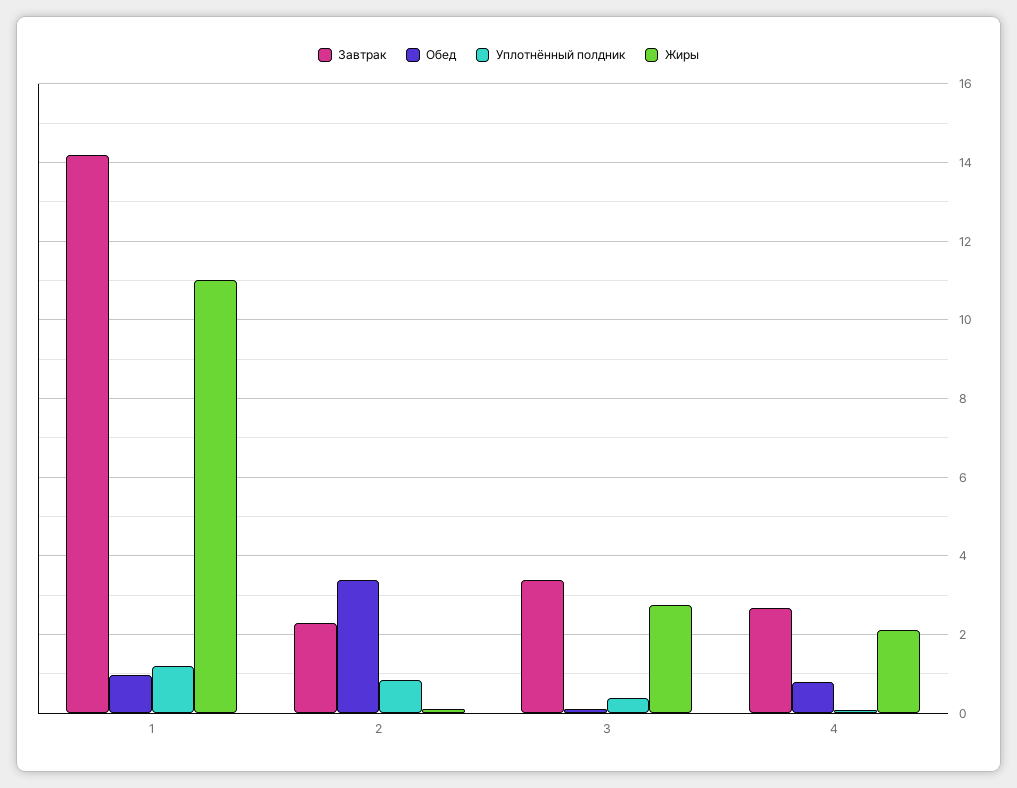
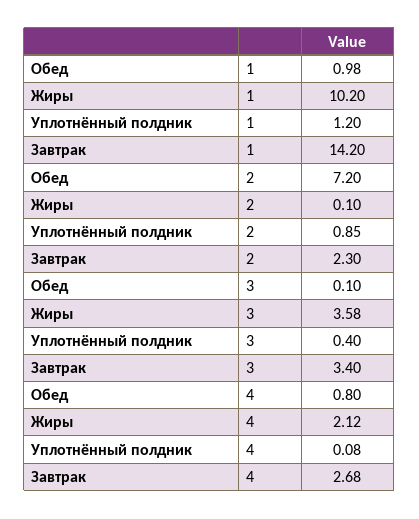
Жиры, 1: 11 -> 10.2
Обед, 2: 3.4 -> 7.2
Жиры, 3: 2.8 -> 3.58

